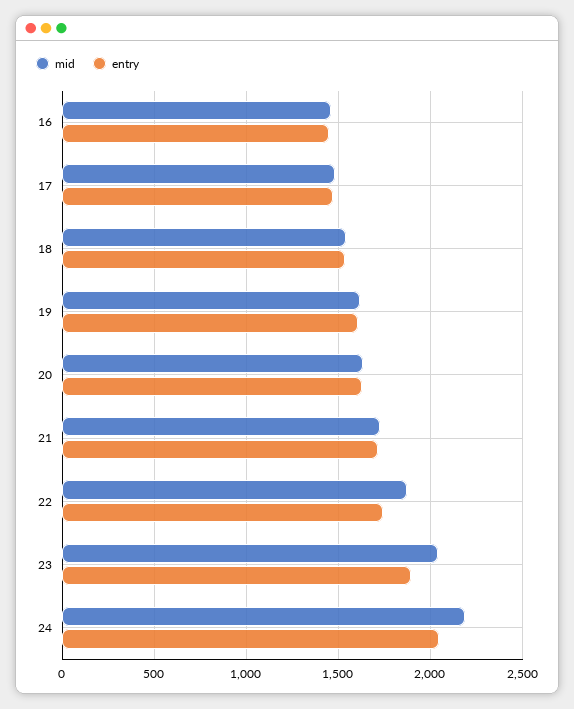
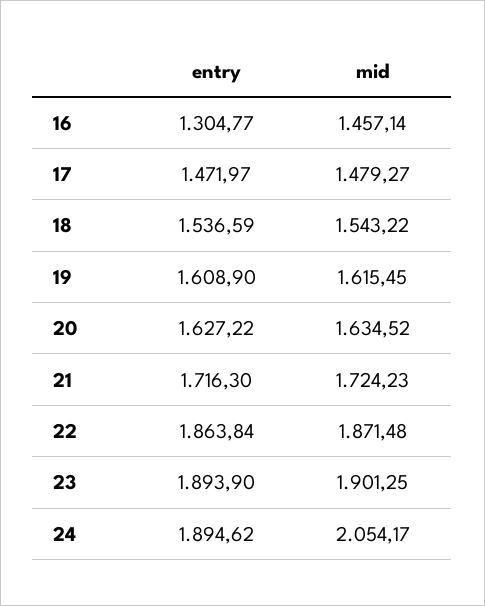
entry, 16: 1450 -> 1304.77
entry, 22: 1750 -> 1863.84
mid, 23: 2050 -> 1901.25
mid, 24: 2200 -> 2054.17
entry, 24: 2050 -> 1894.62

